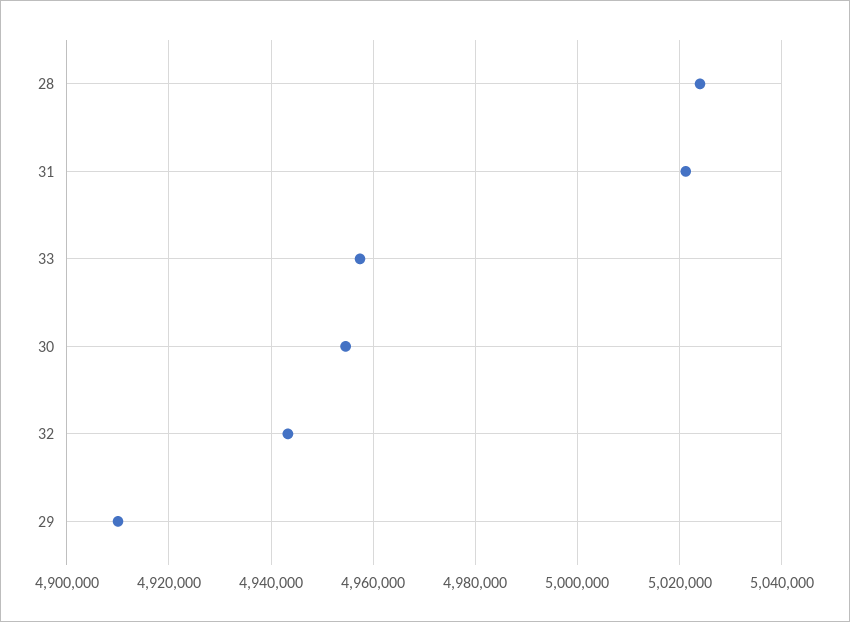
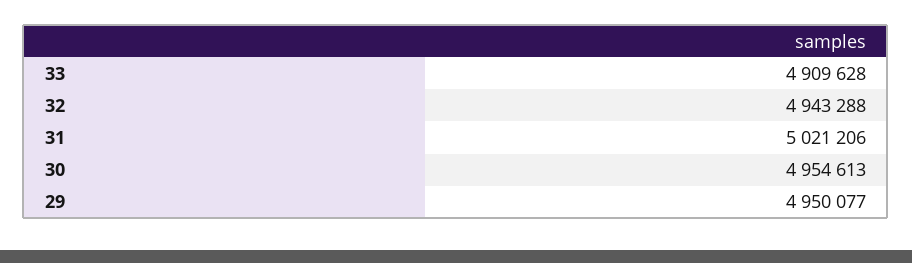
28: 5024000 -> none
33: 4958000 -> 4909628
29: 4910000 -> 4950077

